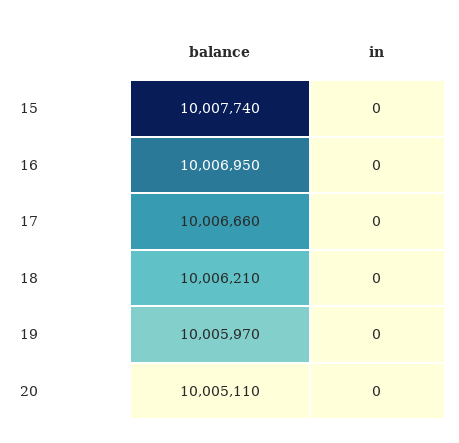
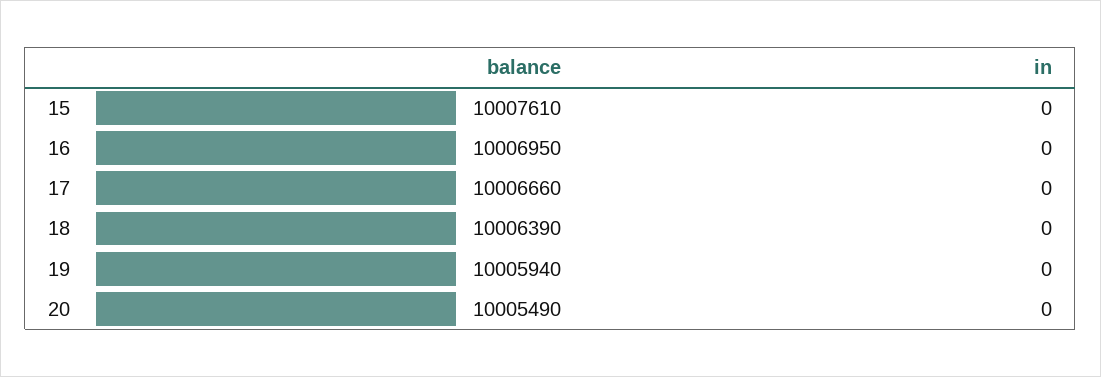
balance, 15: 10007740 -> 10007610
balance, 18: 10006210 -> 10006390
balance, 19: 10005970 -> 10005940
balance, 20: 10005110 -> 10005490

